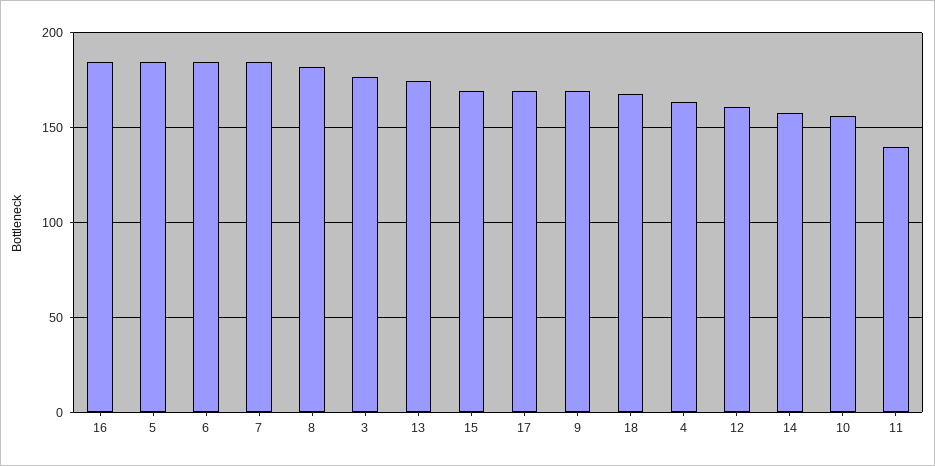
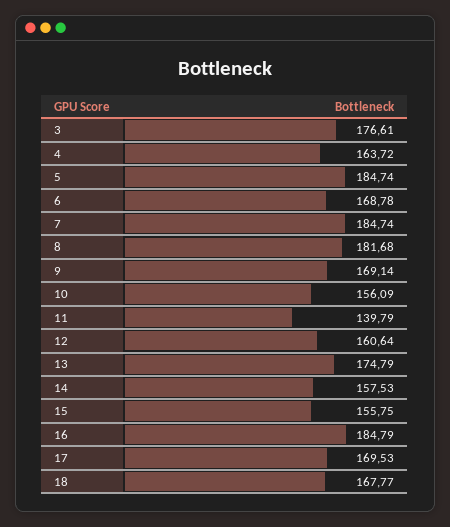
6: 185 -> 168.78
15: 170 -> 155.75

